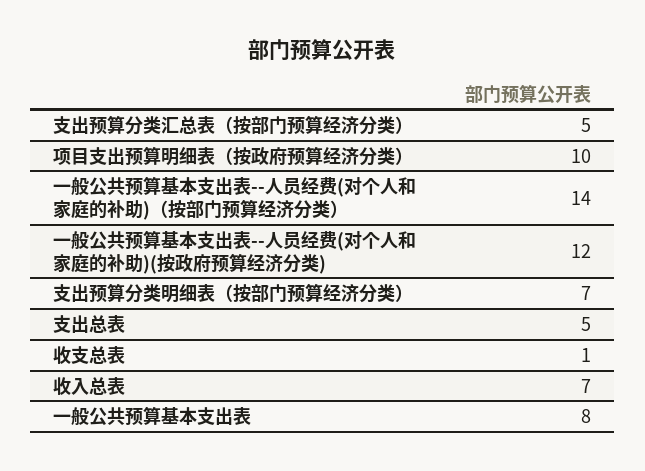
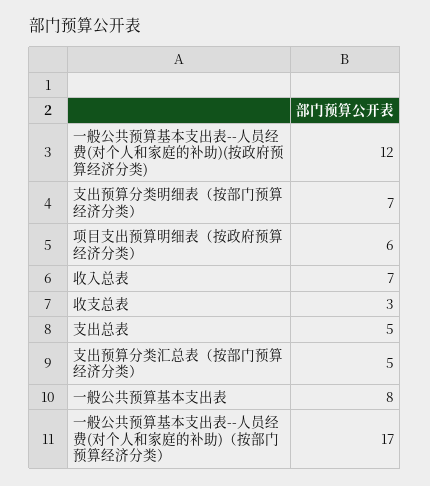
项目支出预算明细表（按政府预算经济分类）: 10 -> 6
一般公共预算基本支出表--人员经费(对个人和家庭的补助)（按部门预算经济分类）: 14 -> 17
收支总表: 1 -> 3

